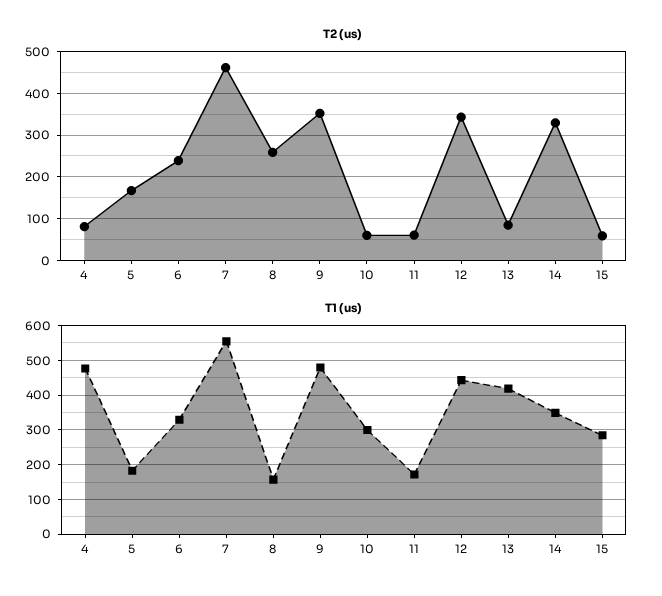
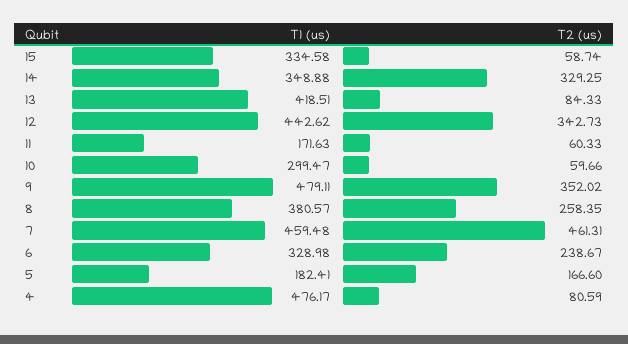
T1 (us), 7: 560 -> 459.48
T1 (us), 8: 160 -> 380.57
T1 (us), 15: 280 -> 334.58

